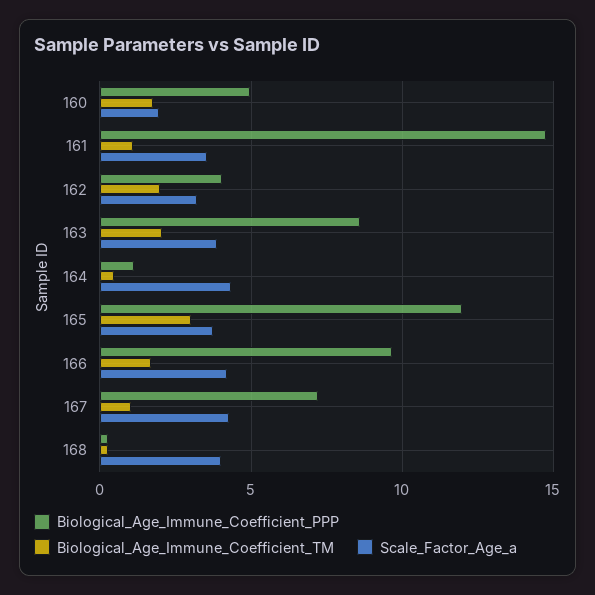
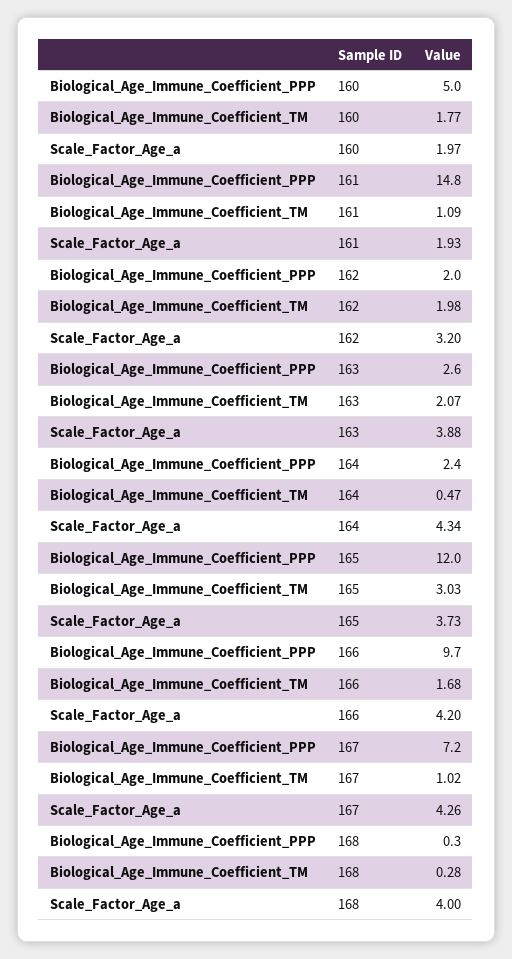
Scale_Factor_Age_a, 161: 3.5 -> 1.93
Biological_Age_Immune_Coefficient_PPP, 162: 4 -> 2
Biological_Age_Immune_Coefficient_PPP, 163: 8.5 -> 2.6
Biological_Age_Immune_Coefficient_PPP, 164: 1 -> 2.4

